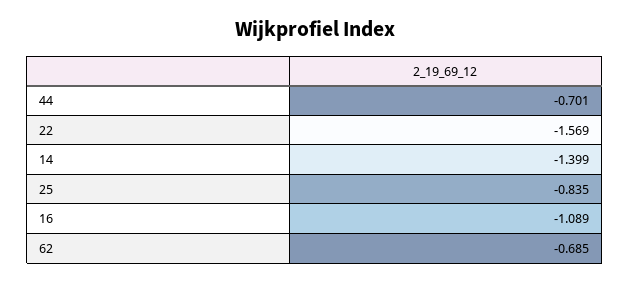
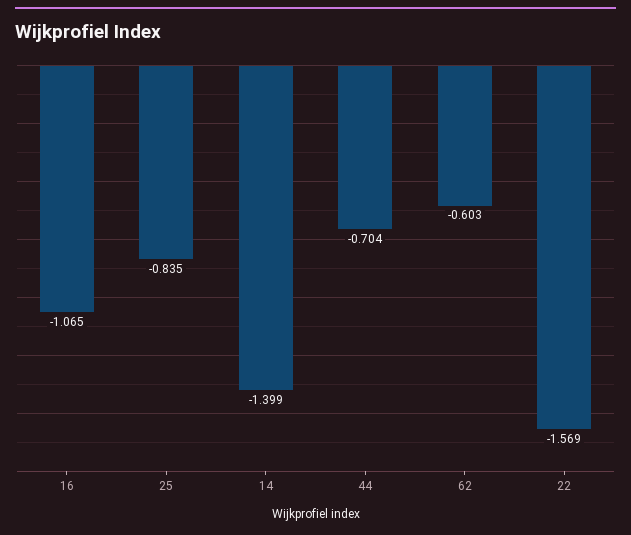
44: -0.701 -> -0.704
16: -1.089 -> -1.065
62: -0.685 -> -0.603

